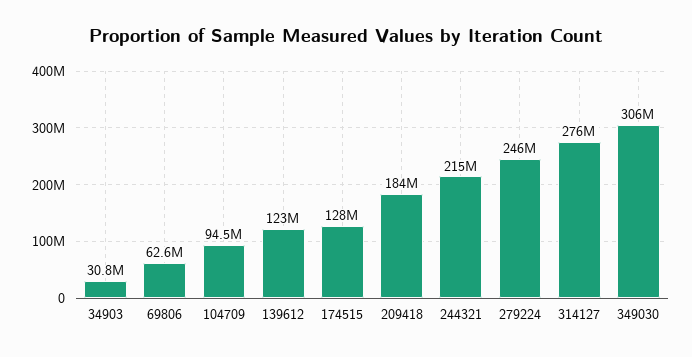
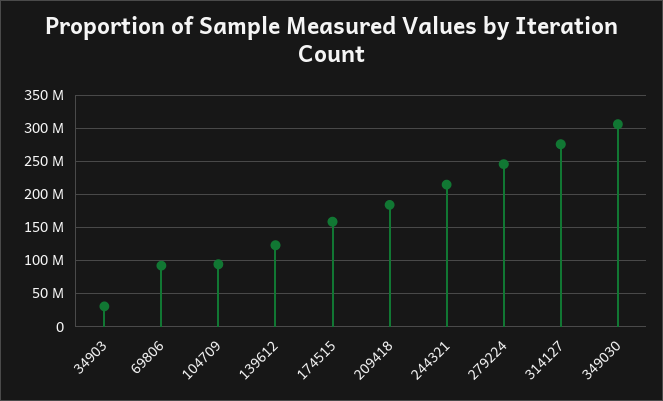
69806: 62600000 -> 90000000
174515: 128000000 -> 160000000

